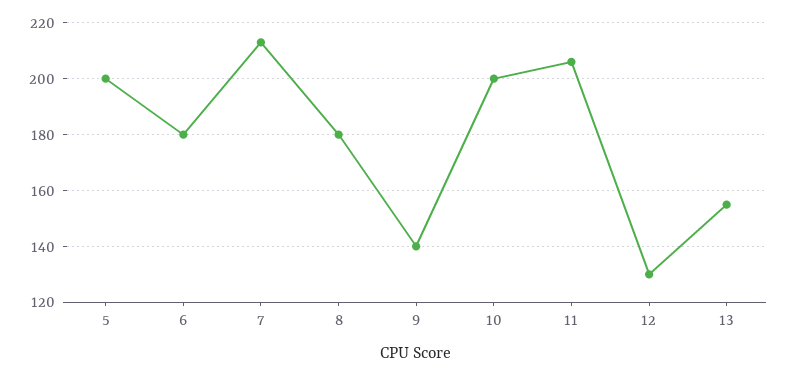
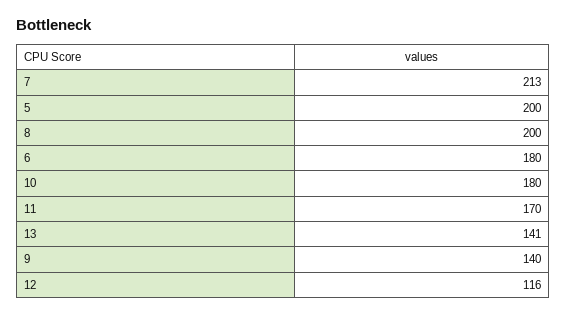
8: 180 -> 200
10: 200 -> 180
11: 205 -> 170
12: 130 -> 116
13: 155 -> 141

